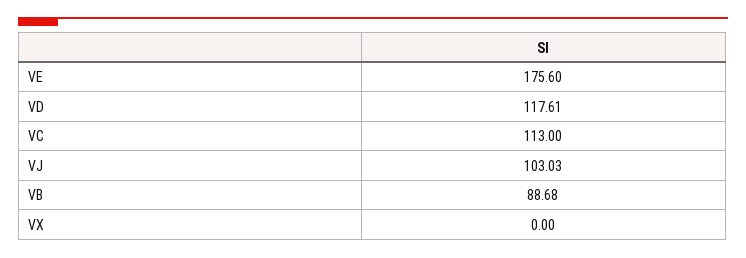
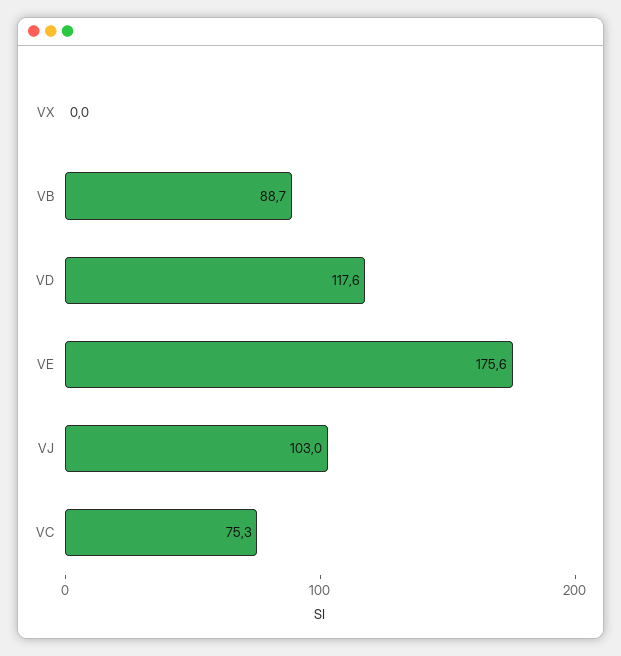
VC: 113 -> 75.3

